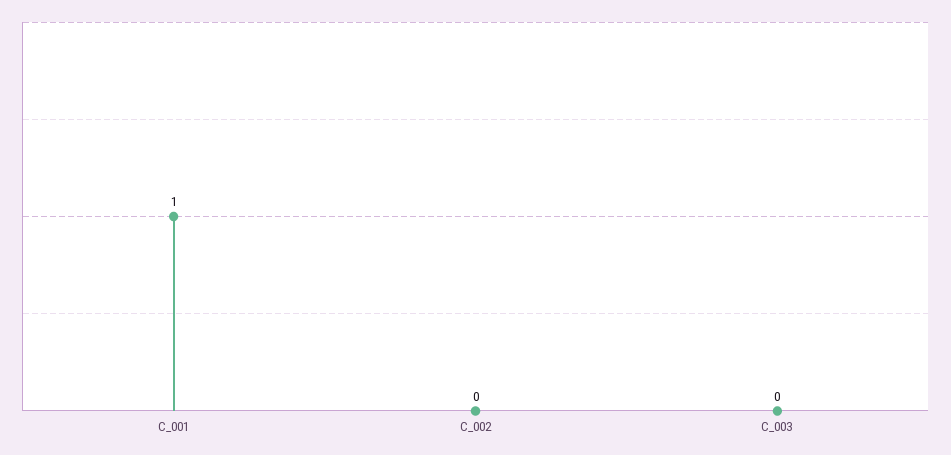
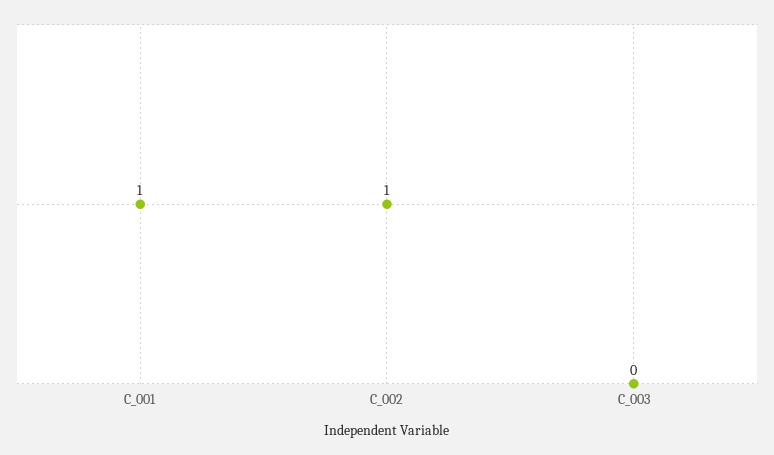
C_002: 0 -> 1

